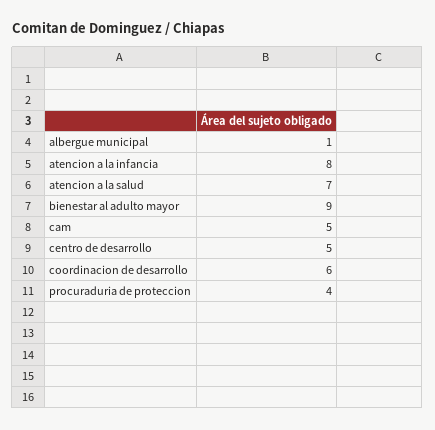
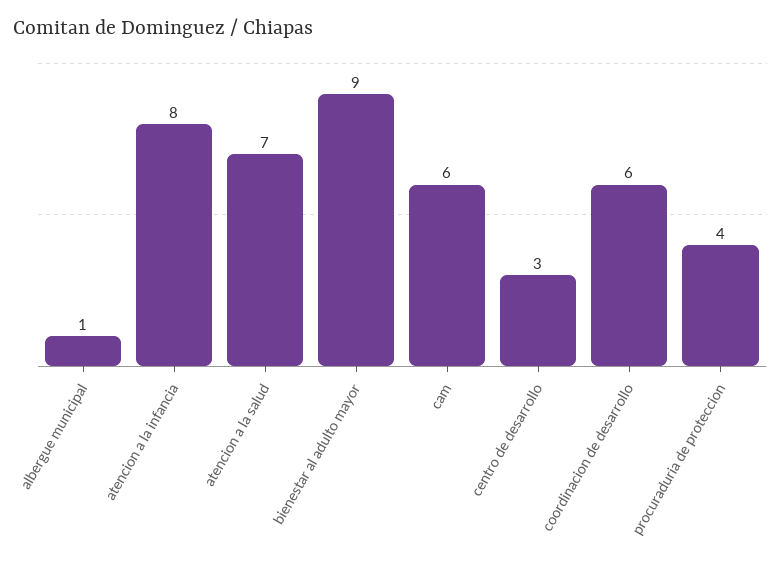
cam: 5 -> 6
centro de desarrollo: 5 -> 3

